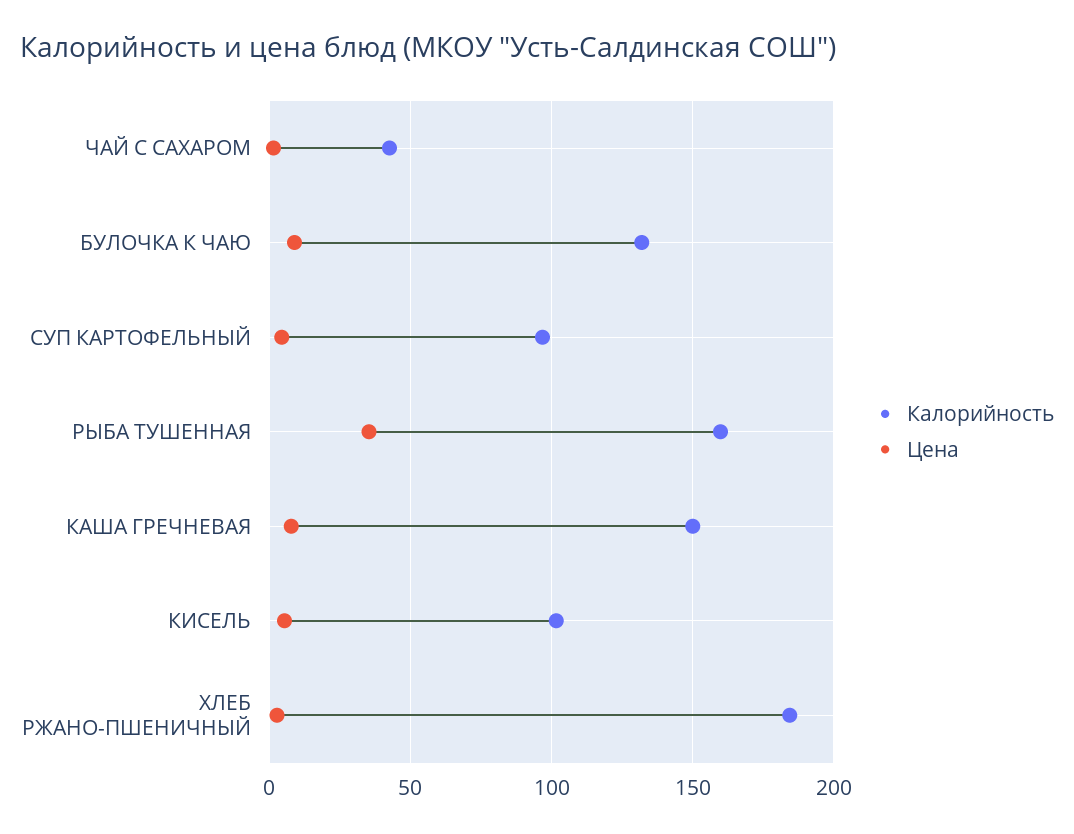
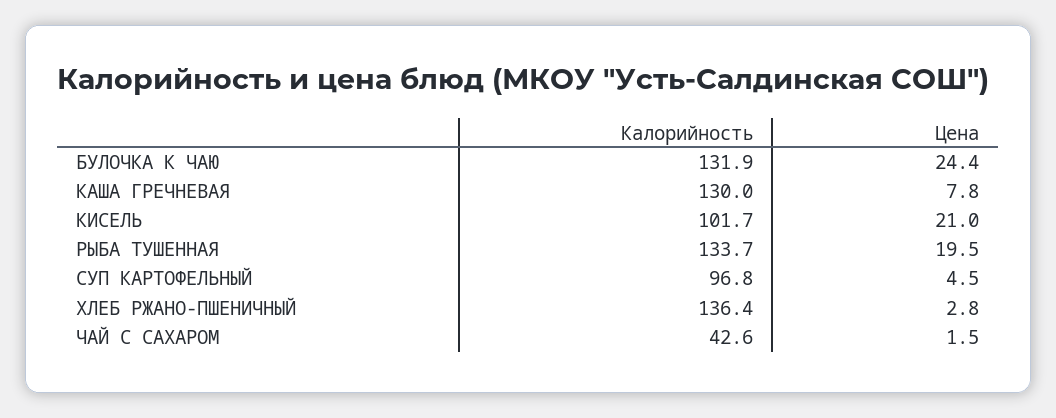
Цена, БУЛОЧКА К ЧАЮ: 10 -> 24.4
Калорийность, РЫБА ТУШЕННАЯ: 160 -> 133.7
Цена, РЫБА ТУШЕННАЯ: 35 -> 19.5
Калорийность, КАША ГРЕЧНЕВАЯ: 150 -> 130
Цена, КИСЕЛЬ: 5 -> 21
Калорийность, ХЛЕБ РЖАНО-ПШЕНИЧНЫЙ: 185 -> 136.4

